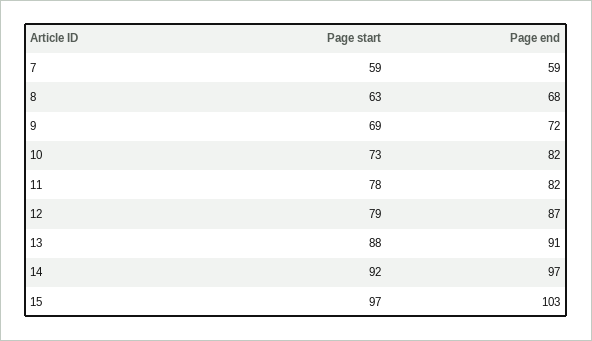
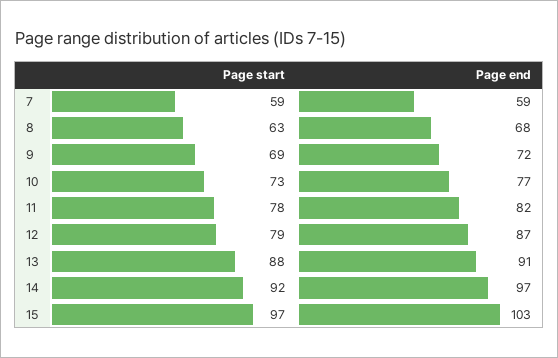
Page end, 10: 82 -> 77

